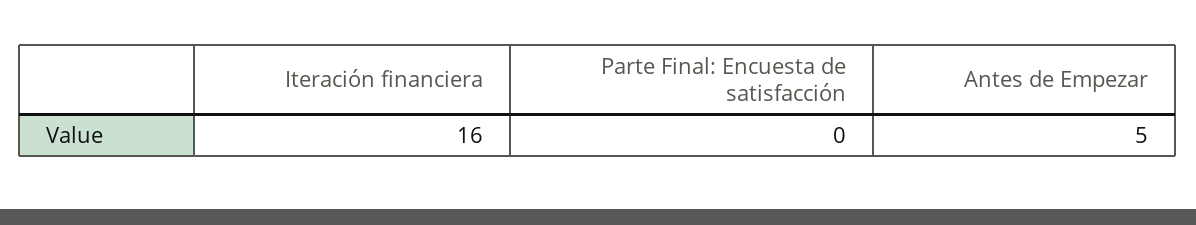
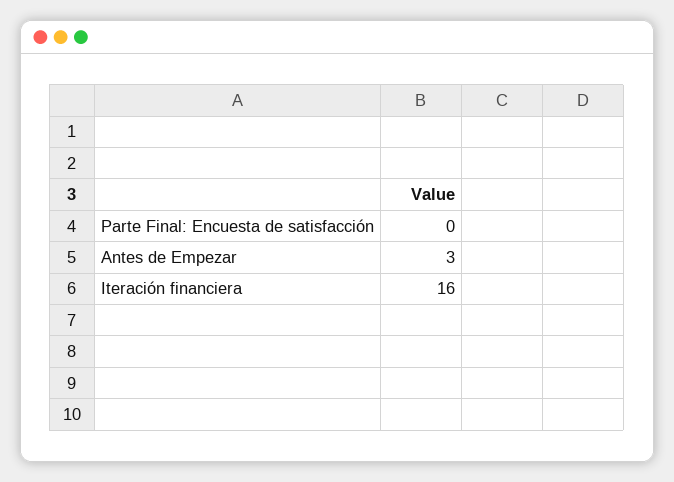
Antes de Empezar: 5 -> 3

